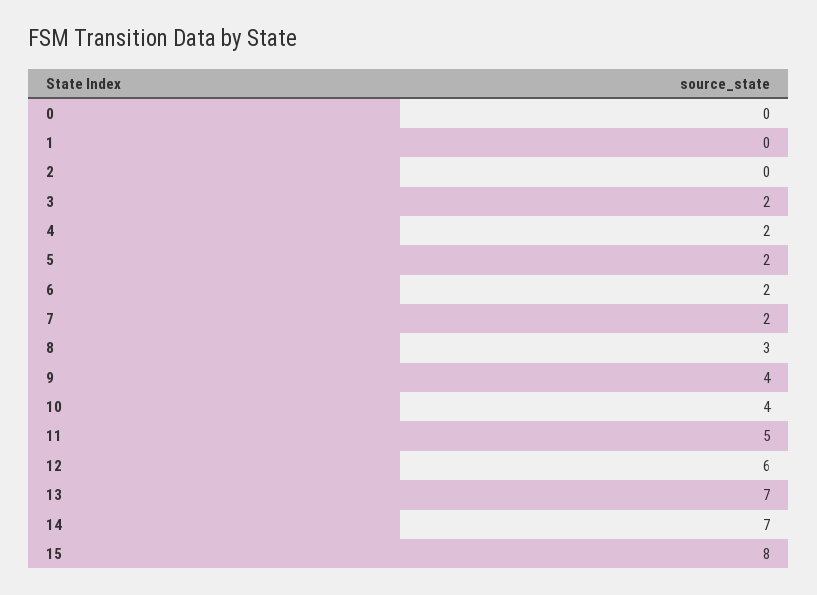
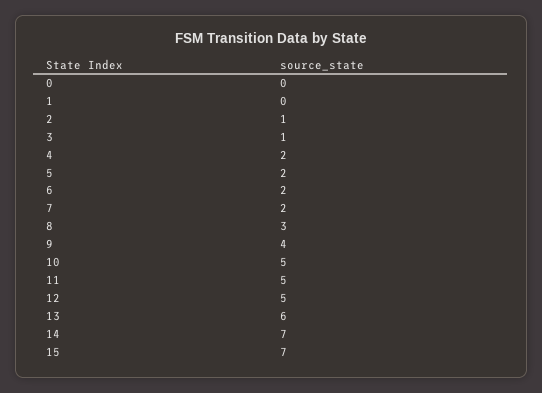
2: 0 -> 1
3: 2 -> 1
10: 4 -> 5
12: 6 -> 5
13: 7 -> 6
15: 8 -> 7

